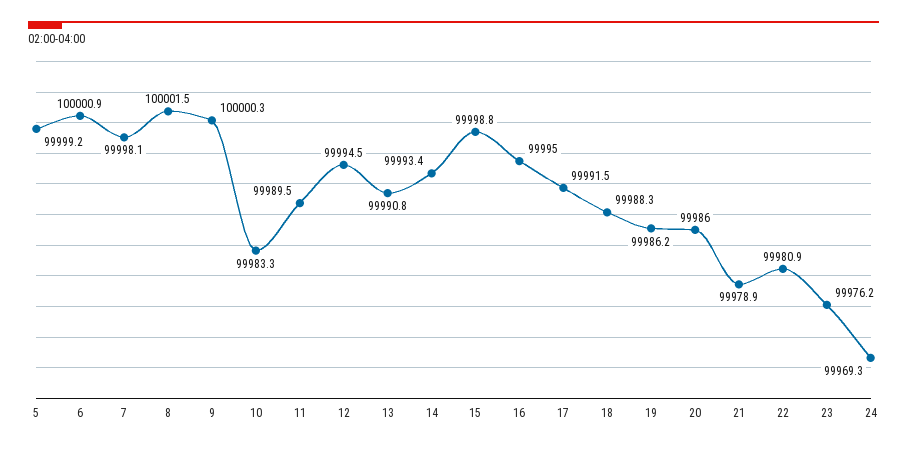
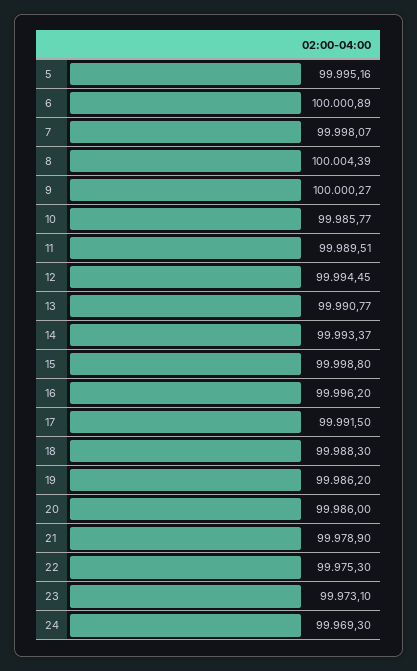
5: 99999.2 -> 99995.16
8: 100001.5 -> 100004.39
10: 99983.3 -> 99985.77
16: 99995 -> 99996.2
22: 99980.9 -> 99975.3
23: 99976.2 -> 99973.1

